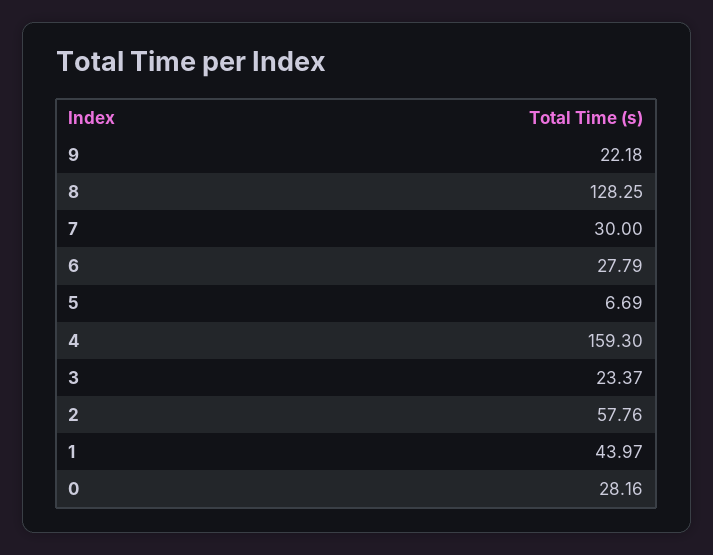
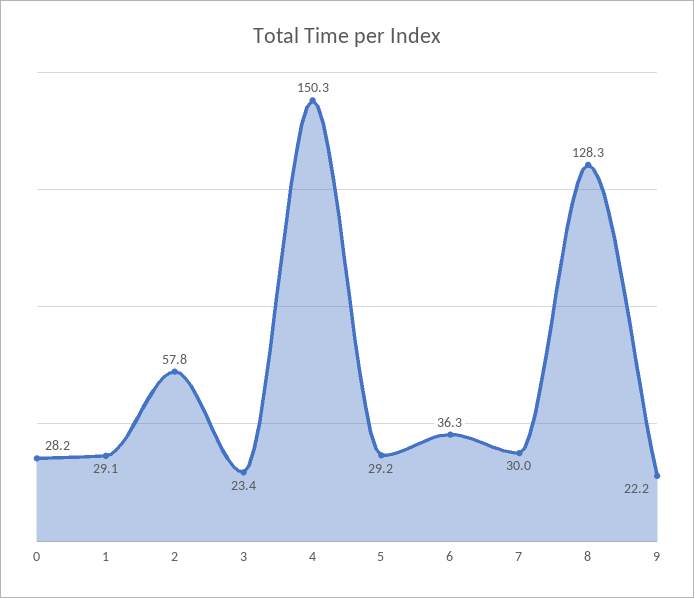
6: 27.79 -> 36.3
5: 6.69 -> 29.2
4: 159.3 -> 150.3
1: 43.97 -> 29.1

